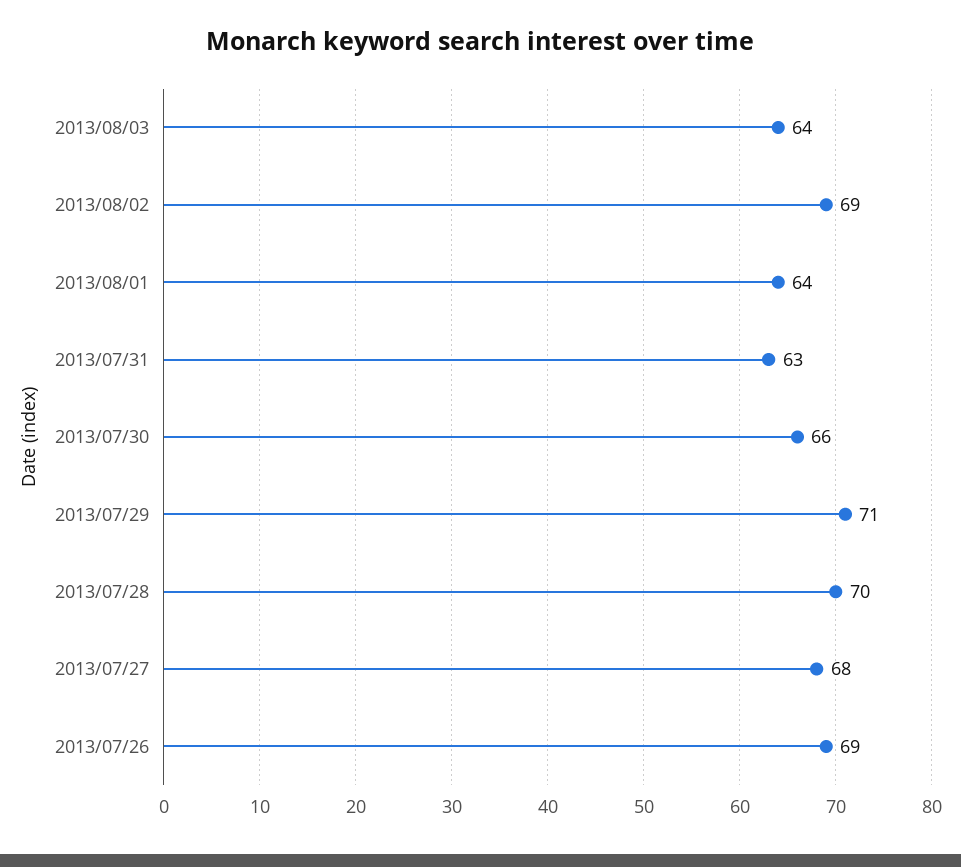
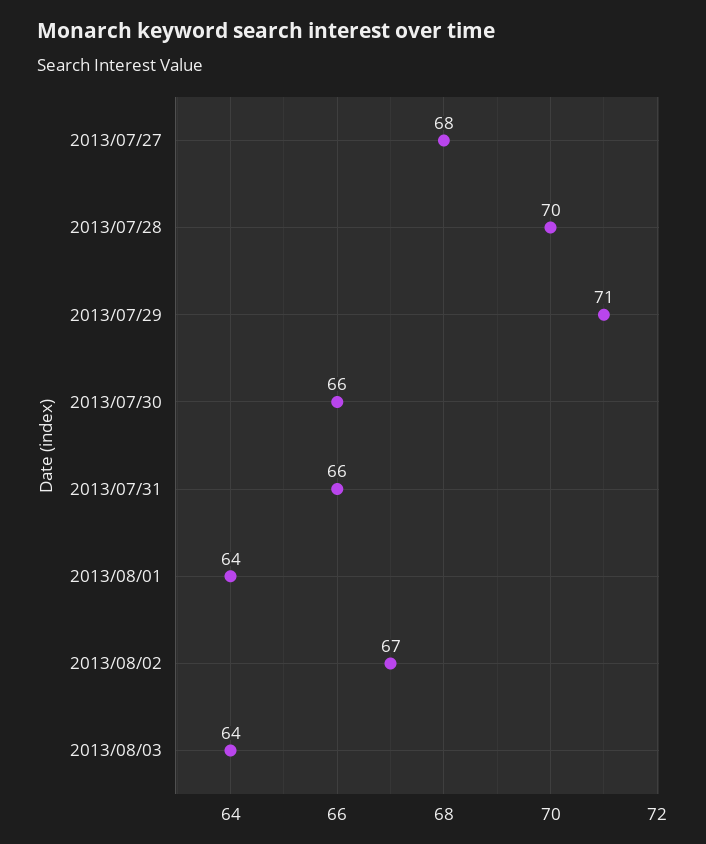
2013/08/02: 69 -> 67
2013/07/31: 63 -> 66
2013/07/26: 69 -> none

